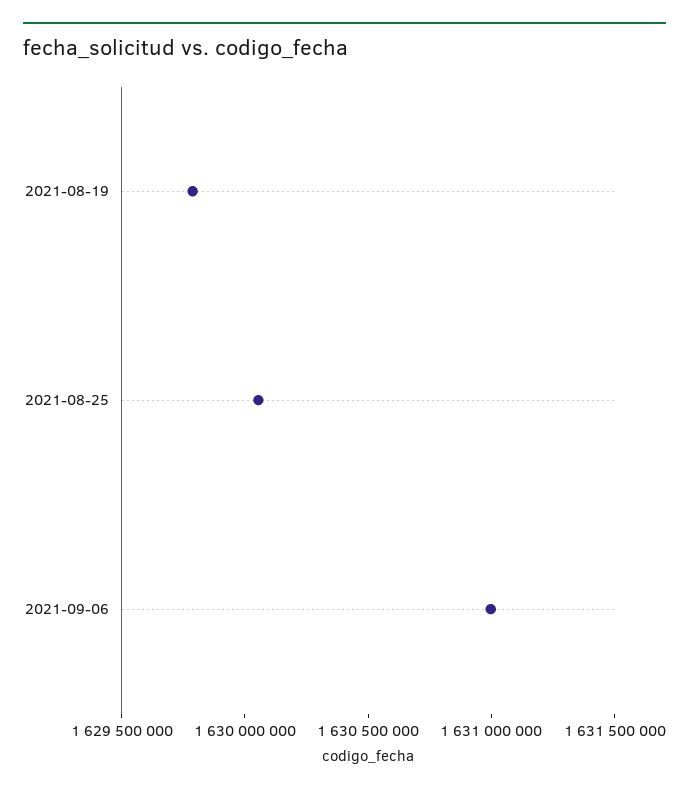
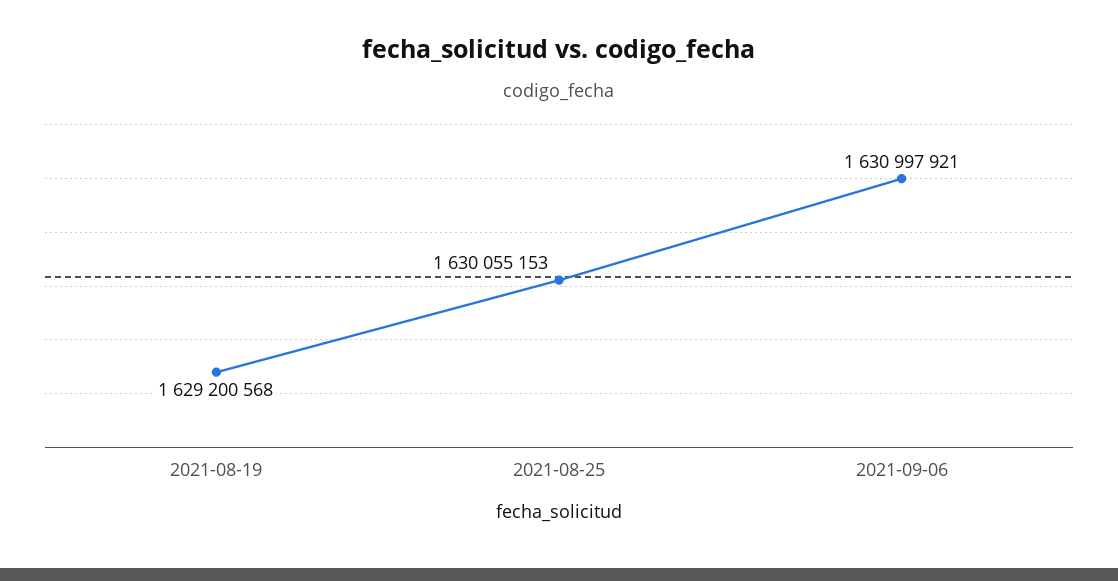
2021-08-19: 1629800000 -> 1629200568

